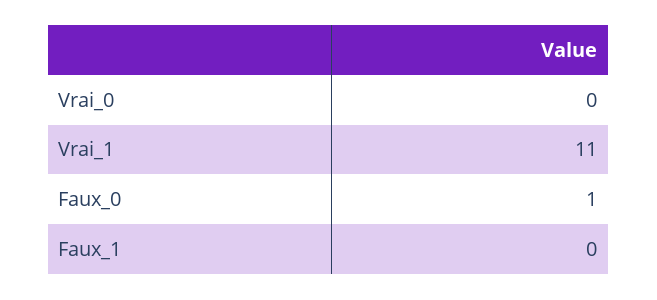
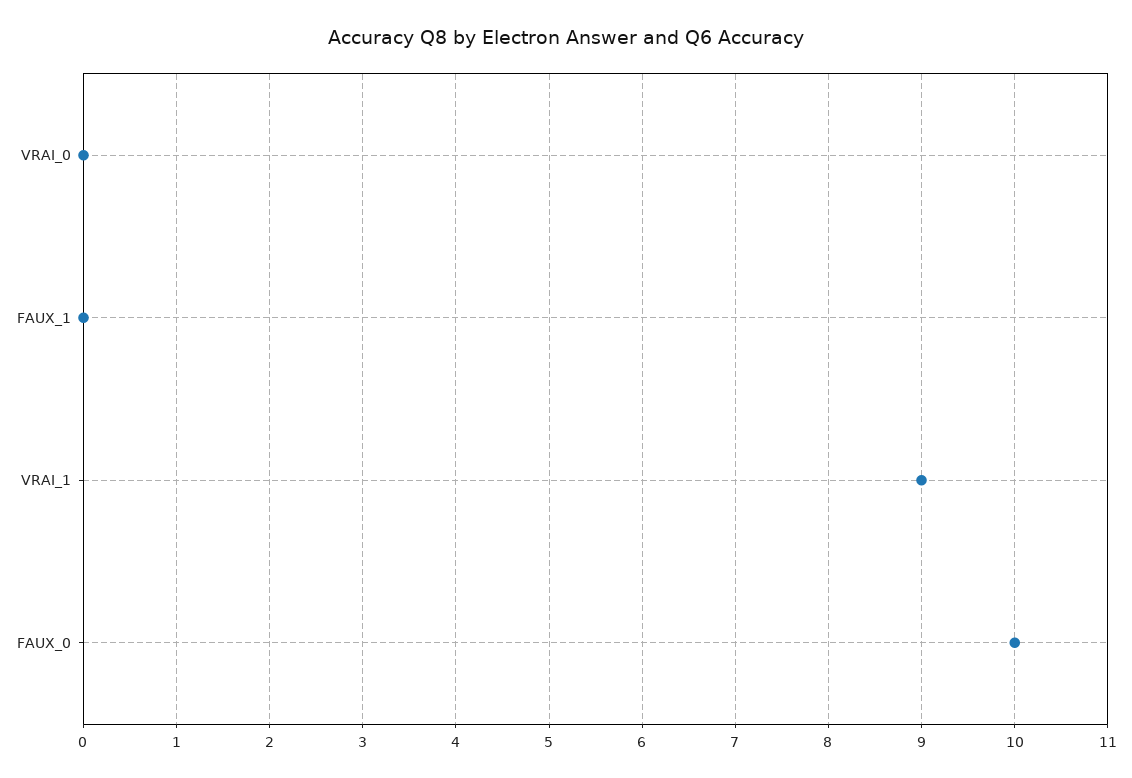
Vrai_1: 11 -> 9
Faux_0: 1 -> 10

